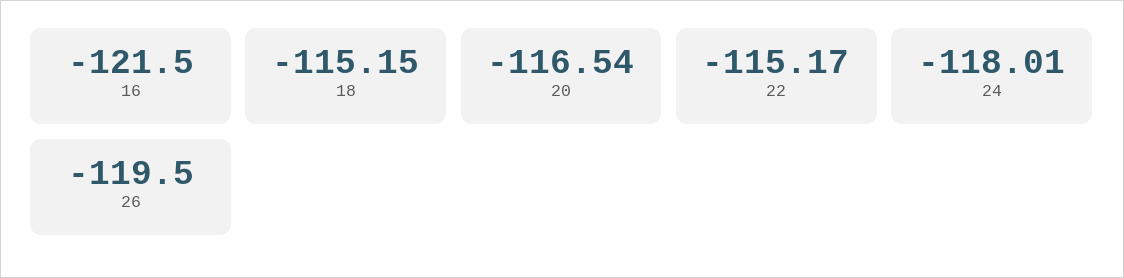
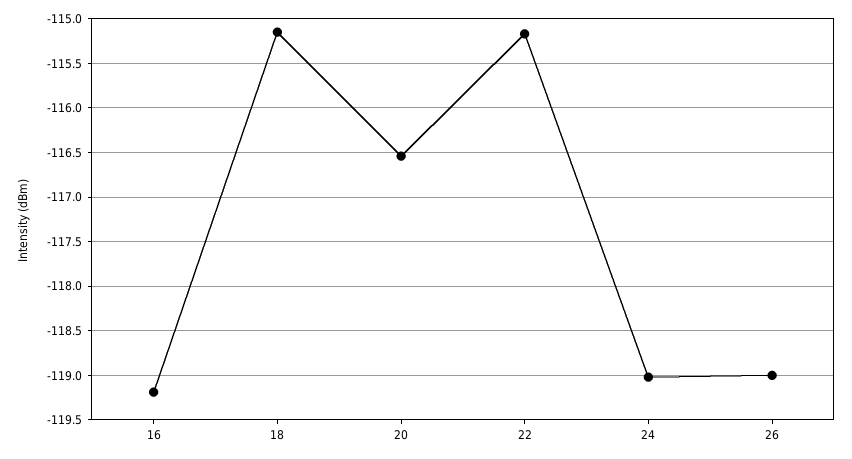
16: -121.5 -> -119.2
24: -118.01 -> -119
26: -119.5 -> -119

